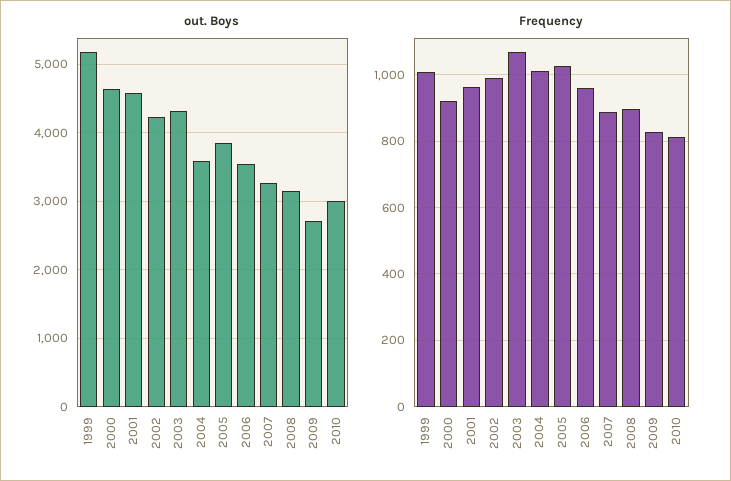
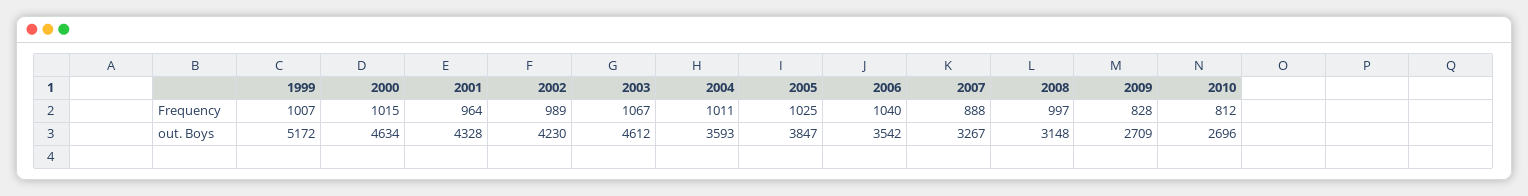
out. Boys, 2001: 4600 -> 4328
out. Boys, 2003: 4300 -> 4612
out. Boys, 2010: 3000 -> 2696
Frequency, 2000: 920 -> 1015
Frequency, 2006: 960 -> 1040
Frequency, 2008: 900 -> 997

